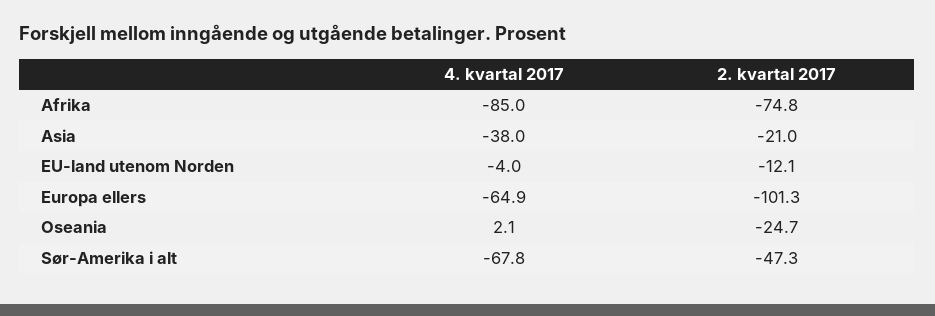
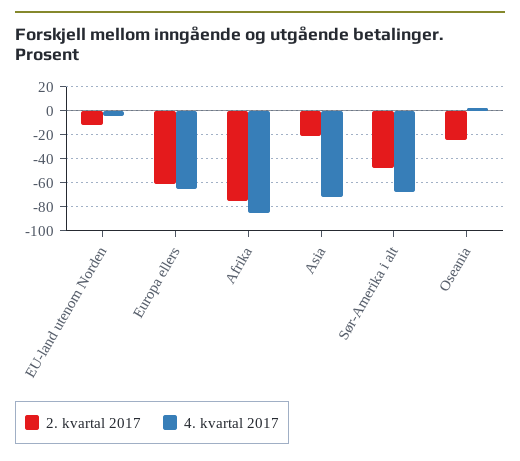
4. kvartal 2017, Asia: -38 -> -70
2. kvartal 2017, Europa ellers: -101.3 -> -60

